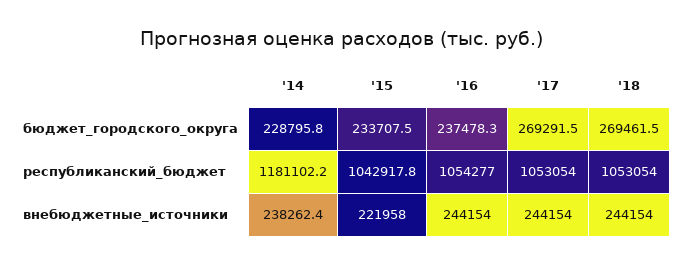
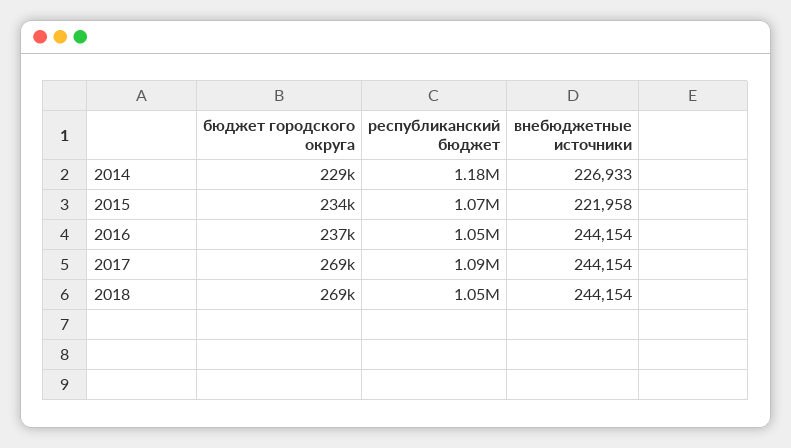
'15, республиканский_бюджет: 1042917.8 -> 1070000
'17, республиканский_бюджет: 1053054 -> 1090000
'14, внебюджетные_источники: 238262.4 -> 226933

